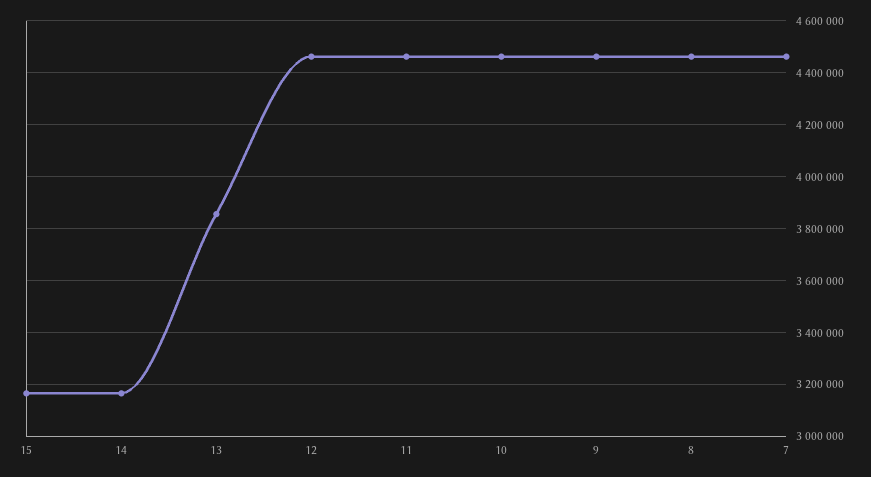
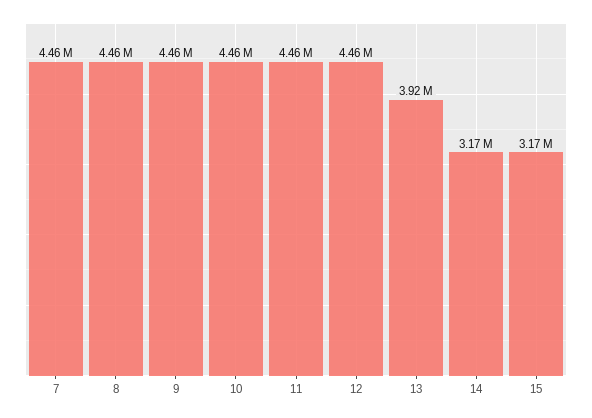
13: 3850000 -> 3920000

